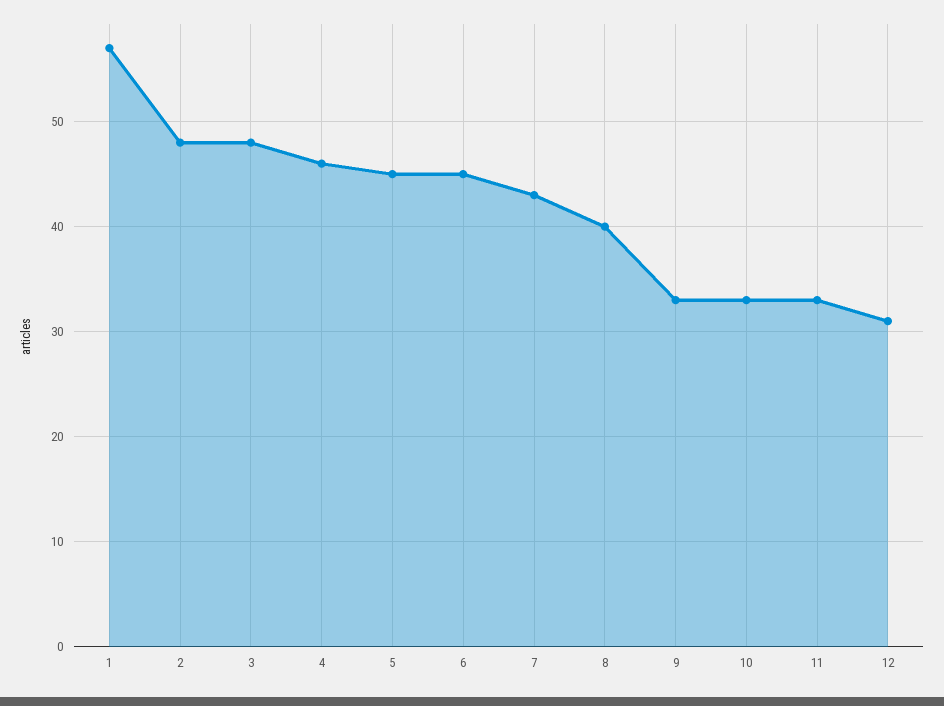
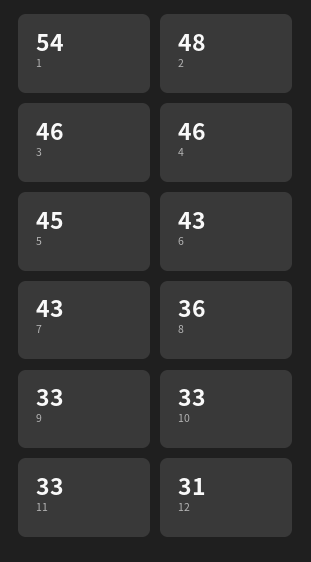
1: 57 -> 54
3: 48 -> 46
6: 45 -> 43
8: 40 -> 36

